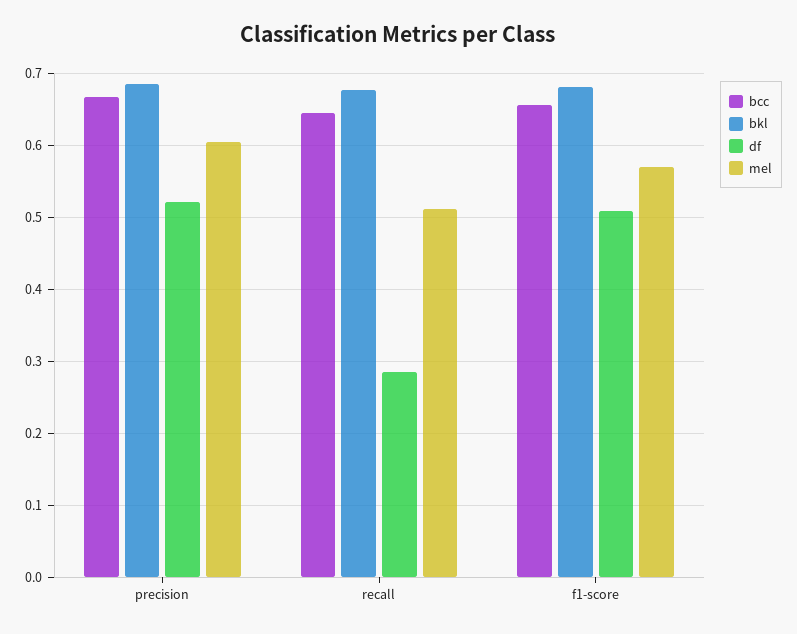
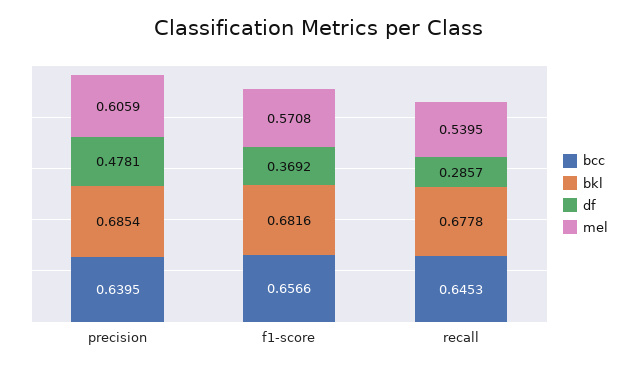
bcc, precision: 0.67 -> 0.6395
df, precision: 0.52 -> 0.4781
mel, recall: 0.51 -> 0.5395
df, f1-score: 0.51 -> 0.3692

